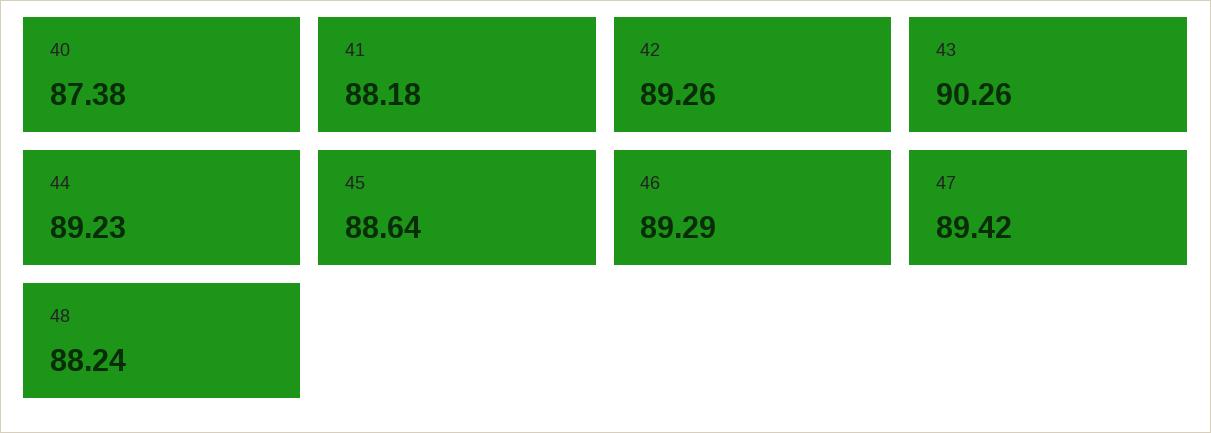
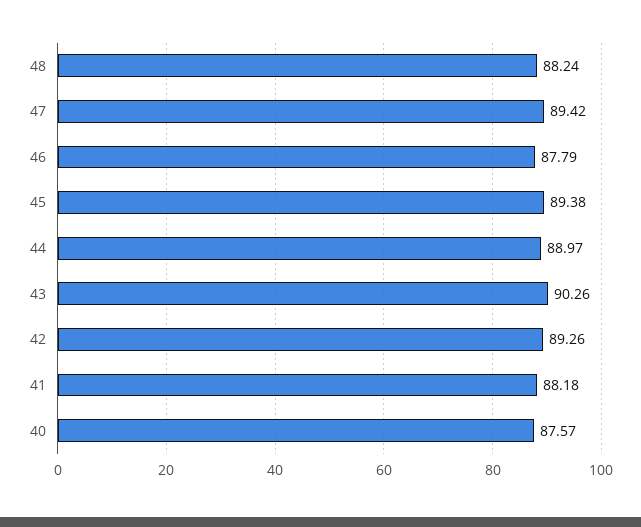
40: 87.38 -> 87.57
44: 89.23 -> 88.97
45: 88.64 -> 89.38
46: 89.29 -> 87.79

